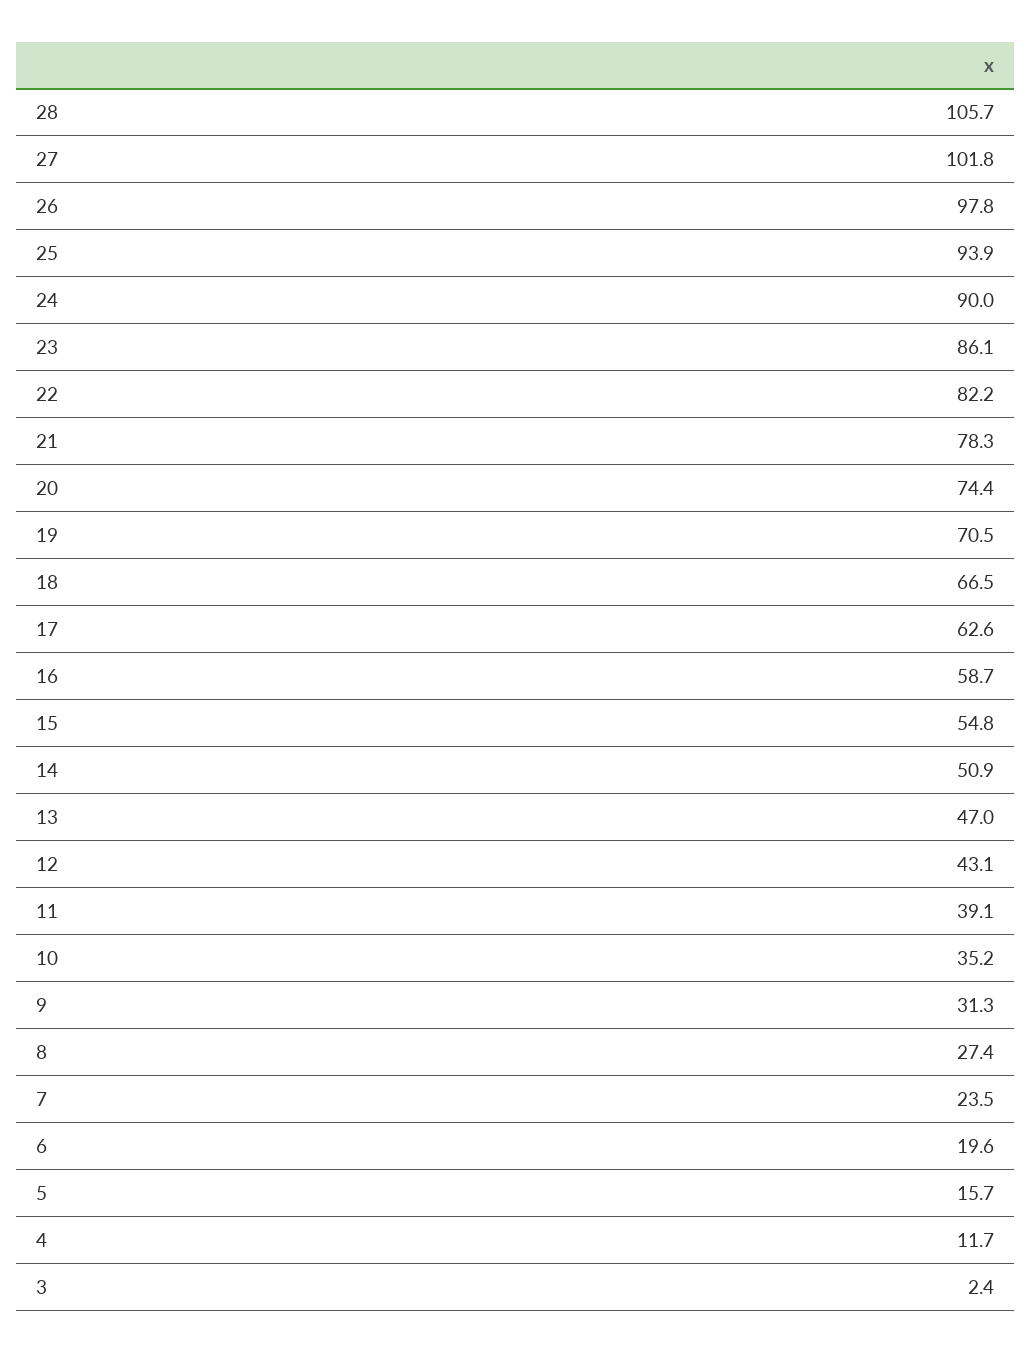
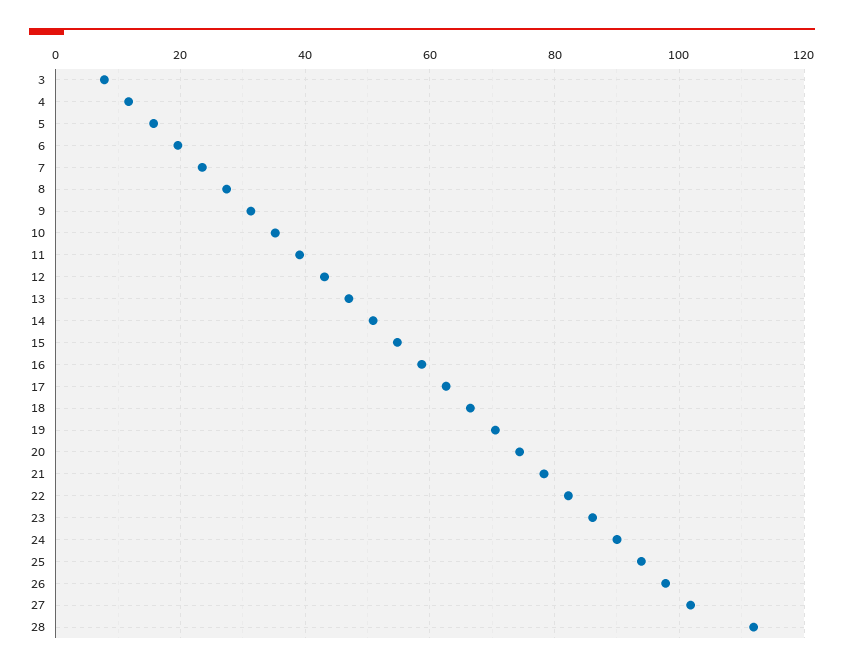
28: 105.7 -> 112
3: 2.4 -> 8

